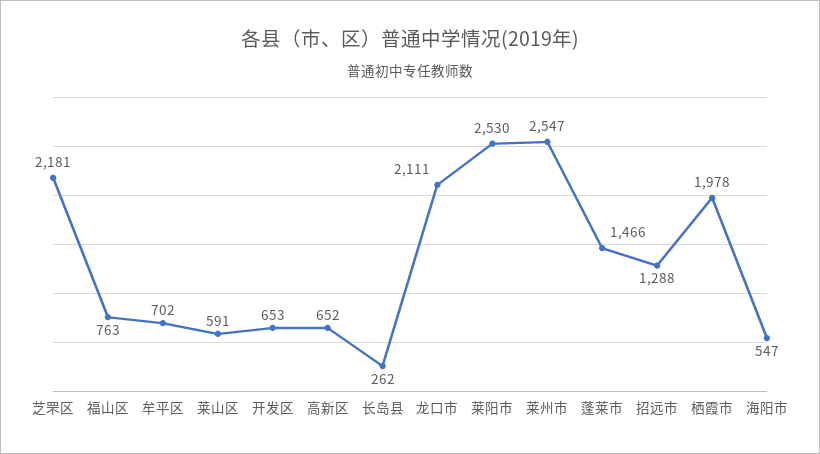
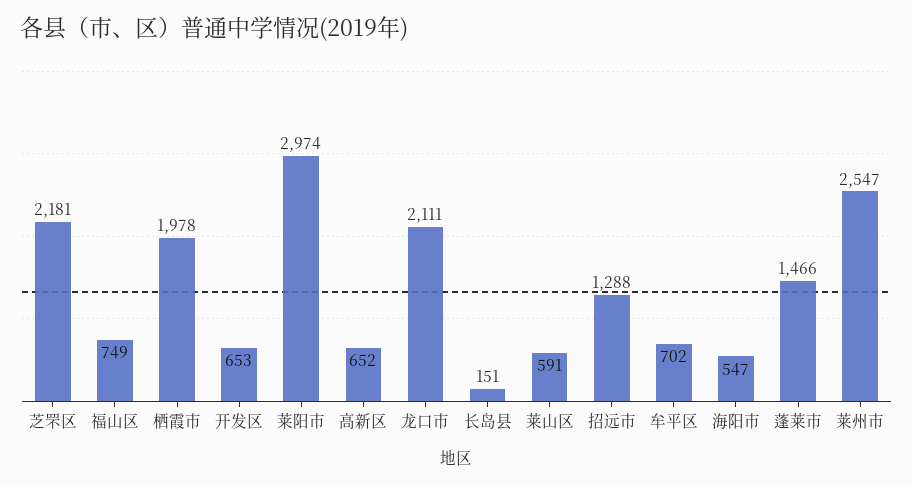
福山区: 763 -> 749
长岛县: 262 -> 151
莱阳市: 2530 -> 2974

